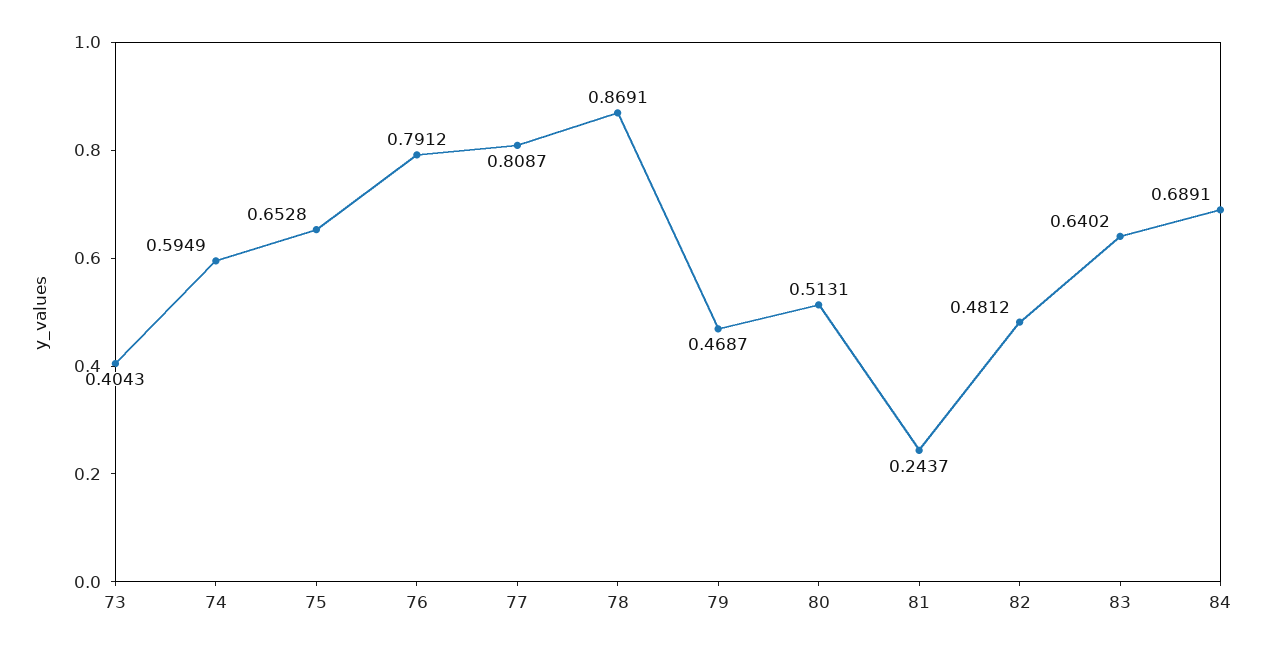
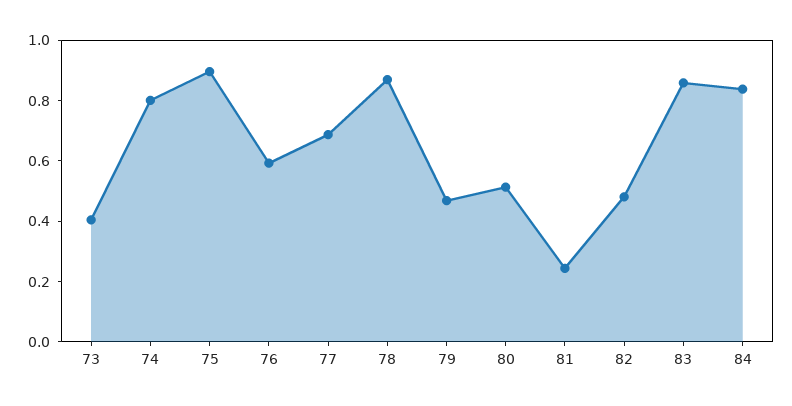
74: 0.5949 -> 0.8
75: 0.6528 -> 0.9
76: 0.7912 -> 0.6
77: 0.8087 -> 0.7
83: 0.6402 -> 0.85
84: 0.6891 -> 0.85

